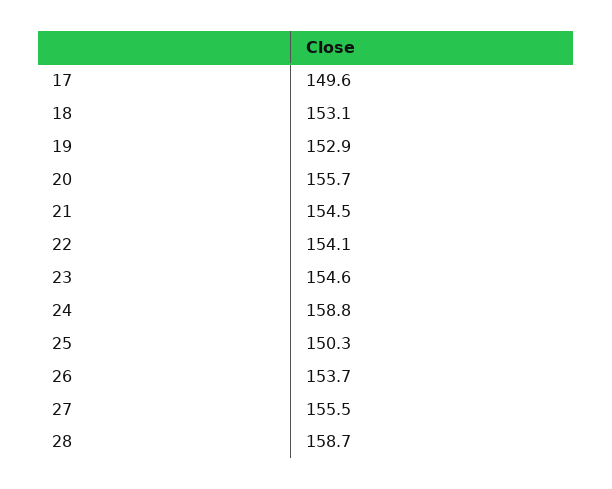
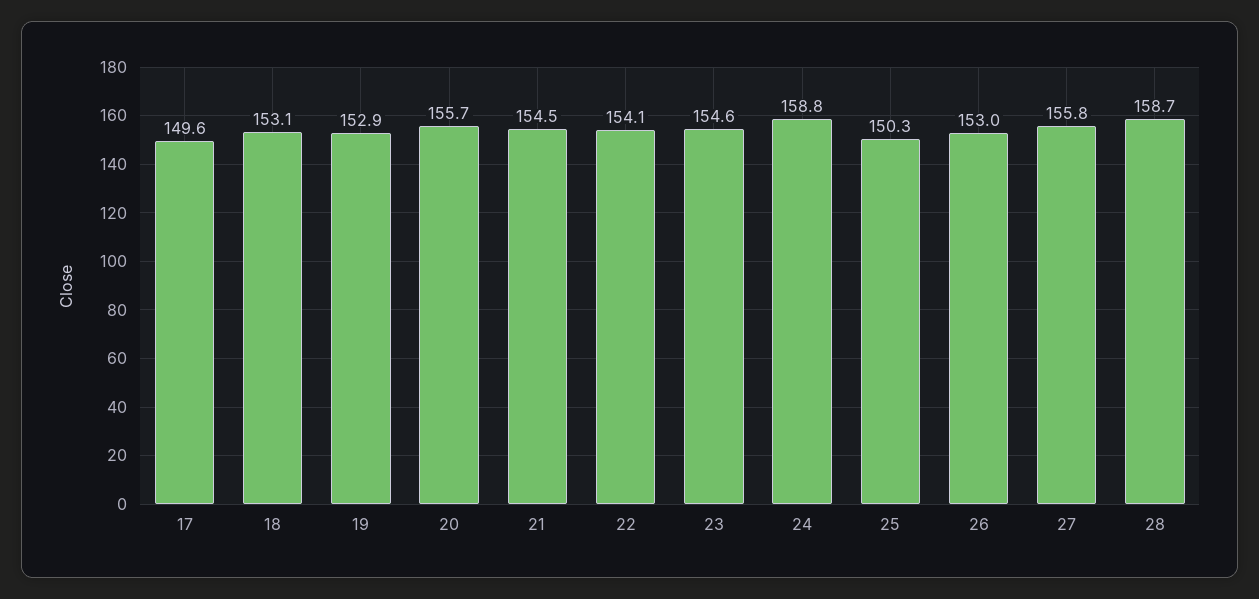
26: 153.7 -> 153
27: 155.5 -> 155.8

